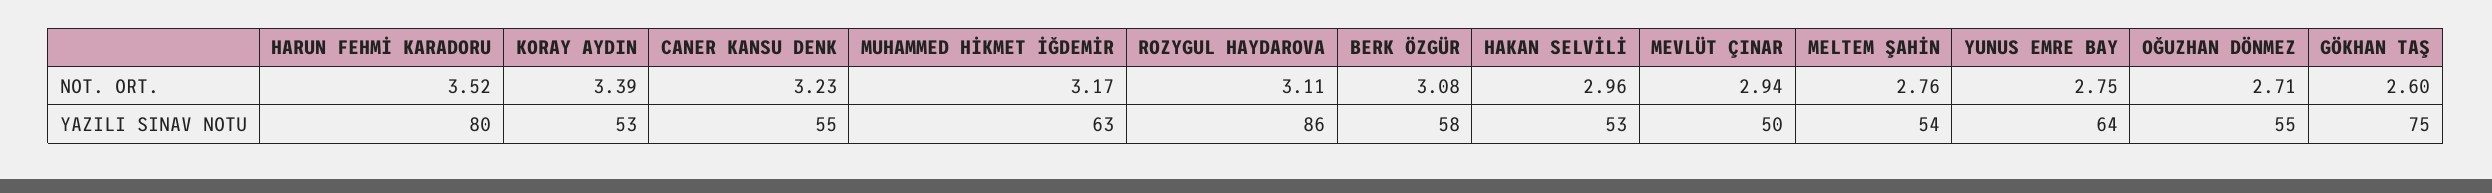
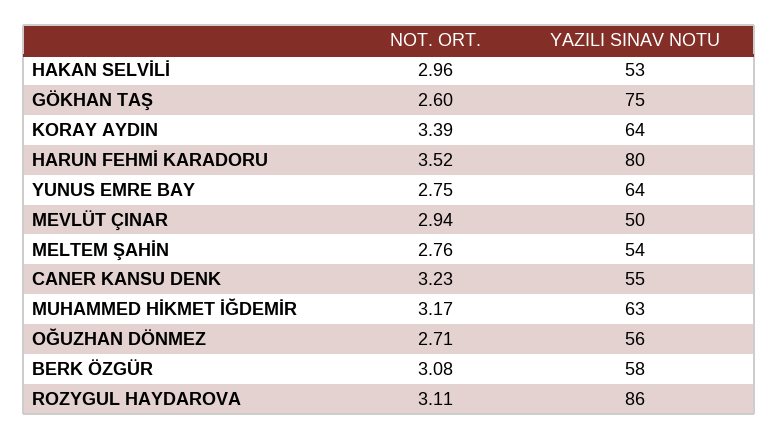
KORAY AYDIN, YAZILI SINAV NOTU: 53 -> 64
OĞUZHAN DÖNMEZ, YAZILI SINAV NOTU: 55 -> 56

